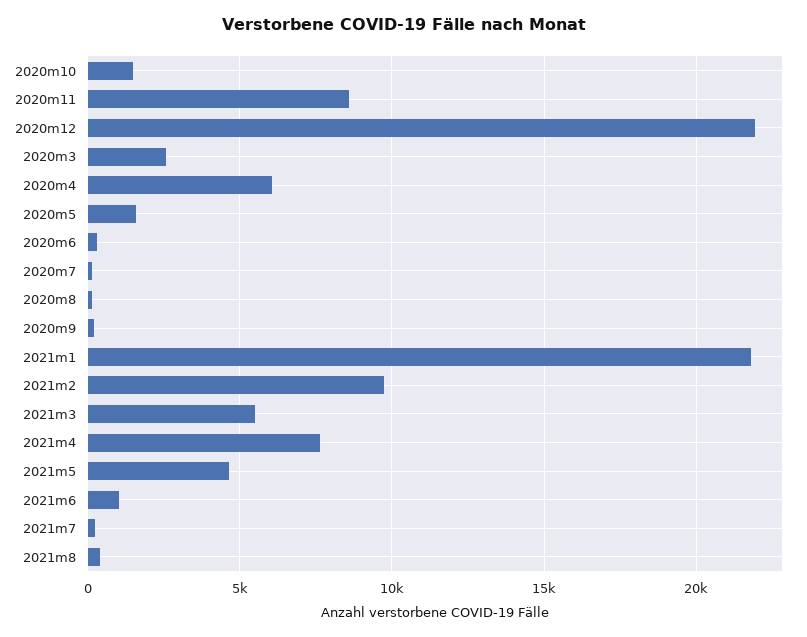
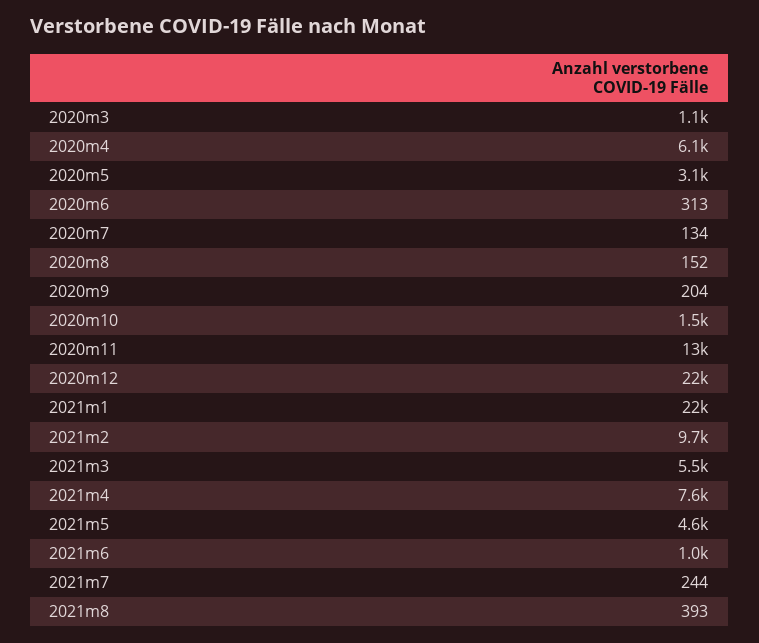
2020m11: 8500 -> 13000
2020m3: 2500 -> 1100
2020m5: 1500 -> 3100

